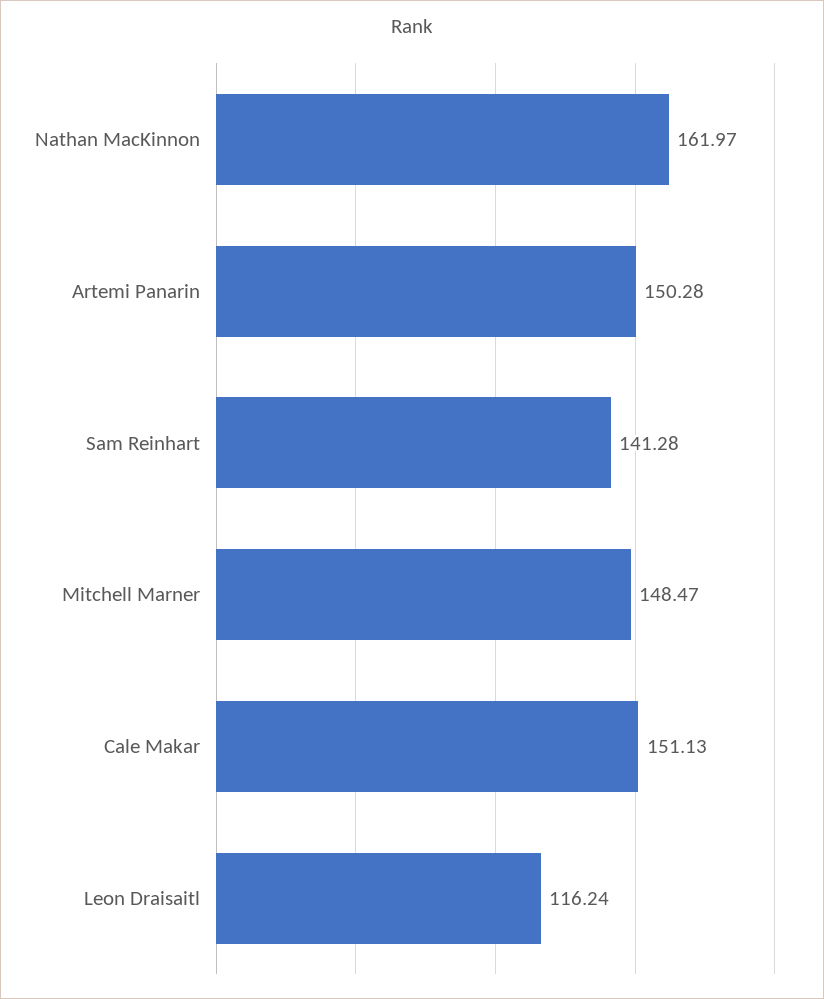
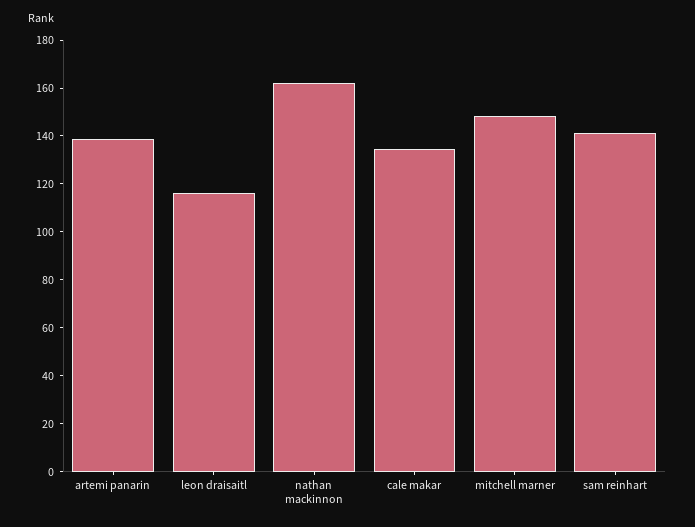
Artemi Panarin: 150.28 -> 140
Cale Makar: 151.13 -> 135

